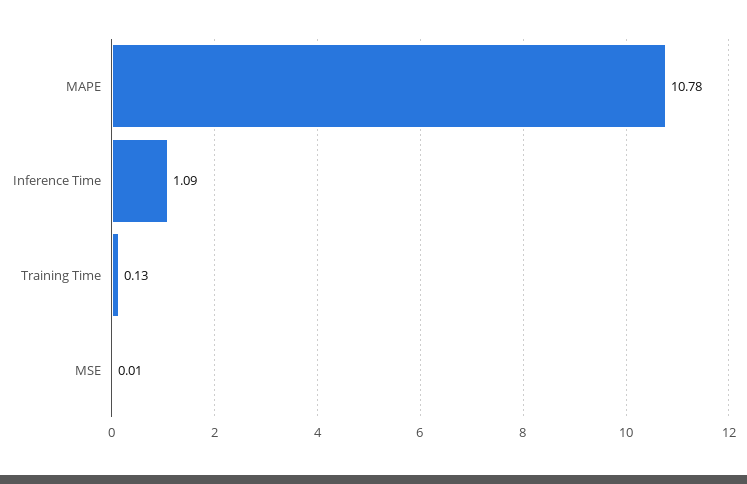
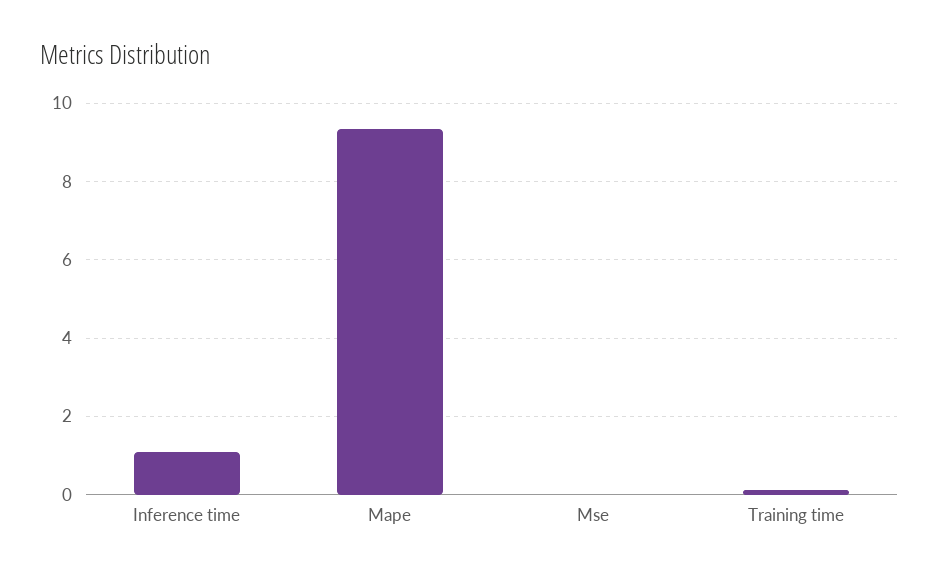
MAPE: 10.78 -> 9.4

